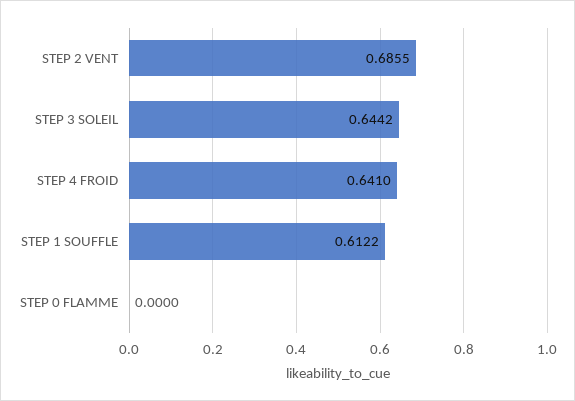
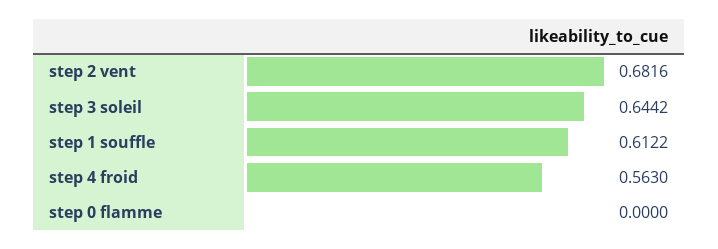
STEP 2 VENT: 0.6855 -> 0.6816
STEP 4 FROID: 0.641 -> 0.563

